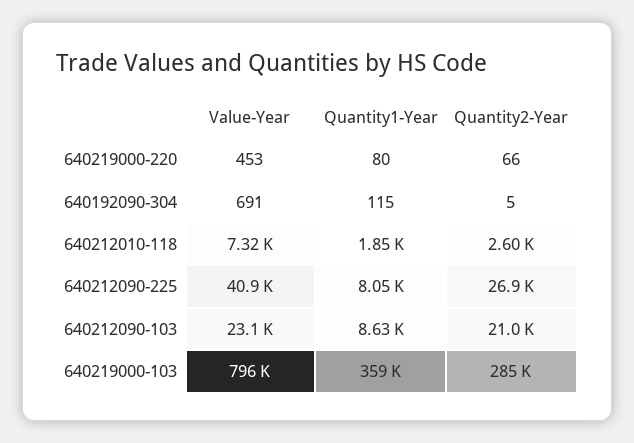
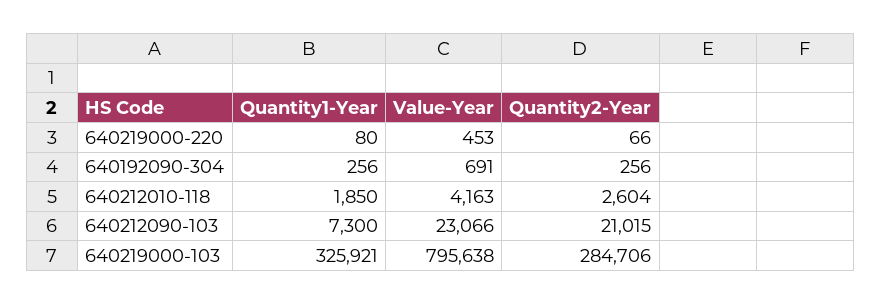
Quantity1-Year, 640192090-304: 115 -> 256
Quantity2-Year, 640192090-304: 5 -> 256
Value-Year, 640212010-118: 7320 -> 4163
Value-Year, 640212090-225: 40900 -> none
Quantity1-Year, 640212090-225: 8050 -> none
Quantity2-Year, 640212090-225: 26900 -> none
Quantity1-Year, 640212090-103: 8630 -> 7300
Quantity1-Year, 640219000-103: 359000 -> 325921

